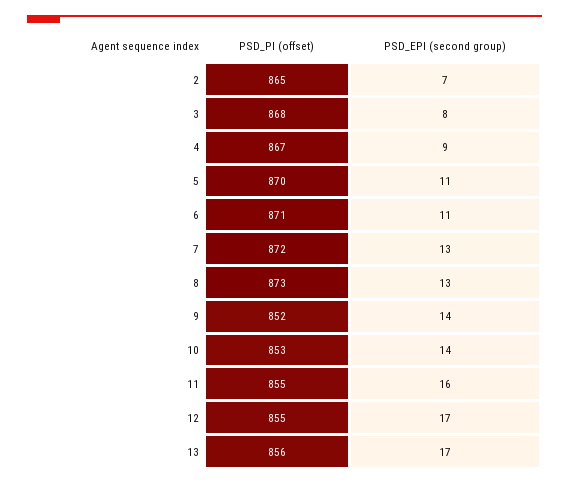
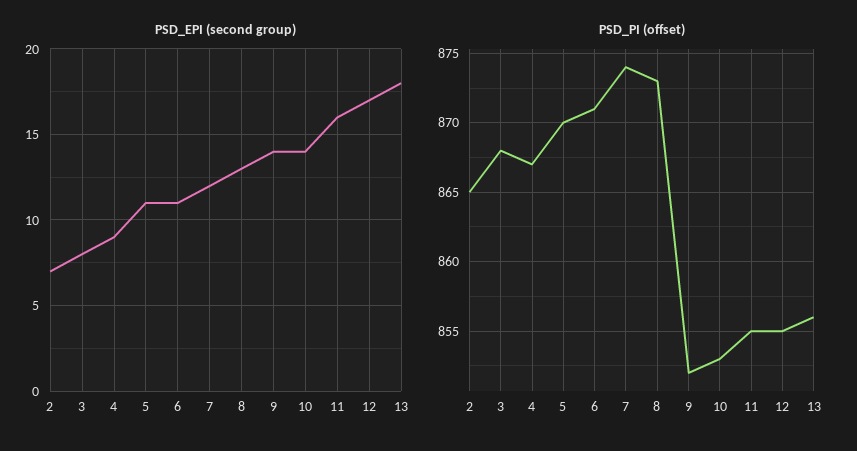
PSD_PI (offset), 7: 872 -> 874
PSD_EPI (second group), 7: 13 -> 12
PSD_EPI (second group), 13: 17 -> 18

